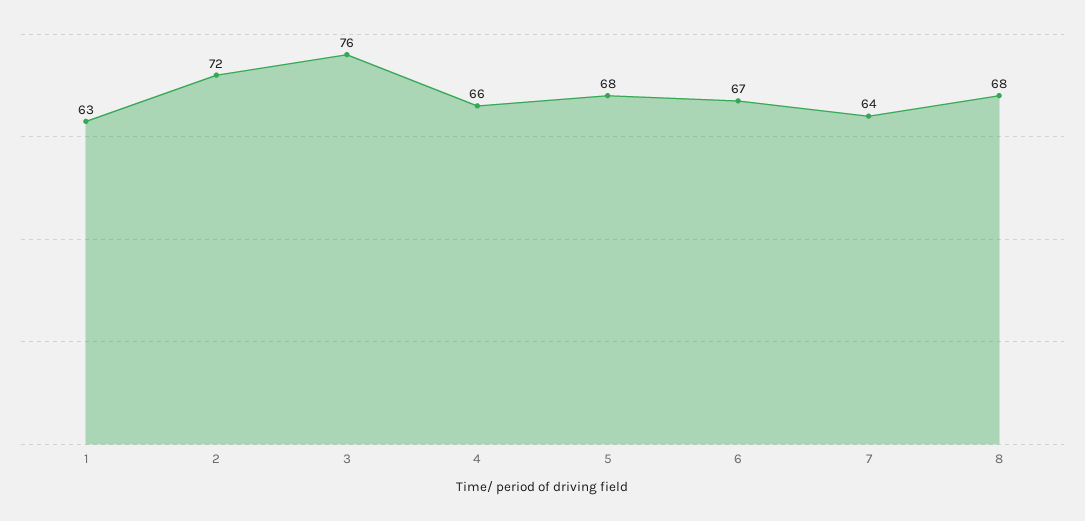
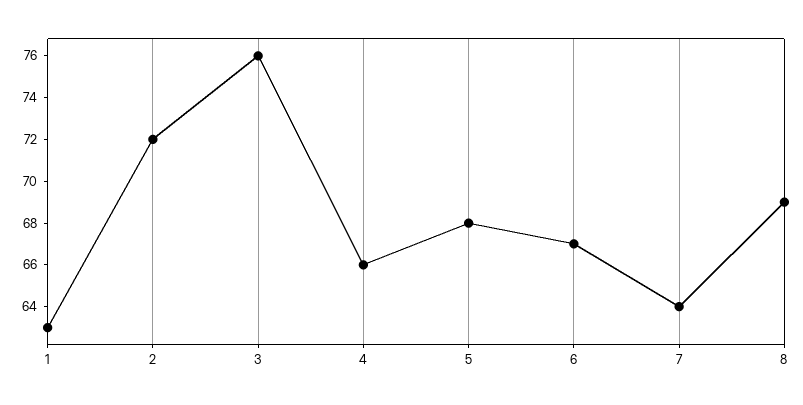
8: 68 -> 69

